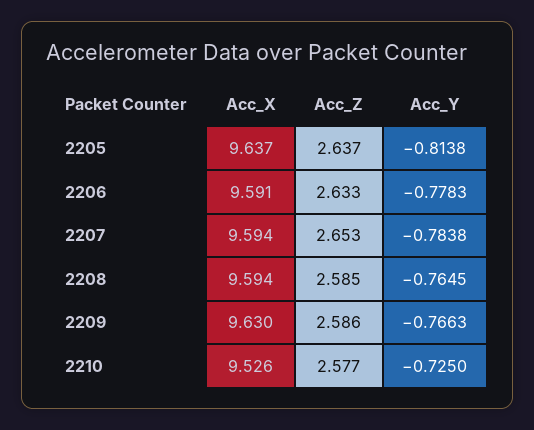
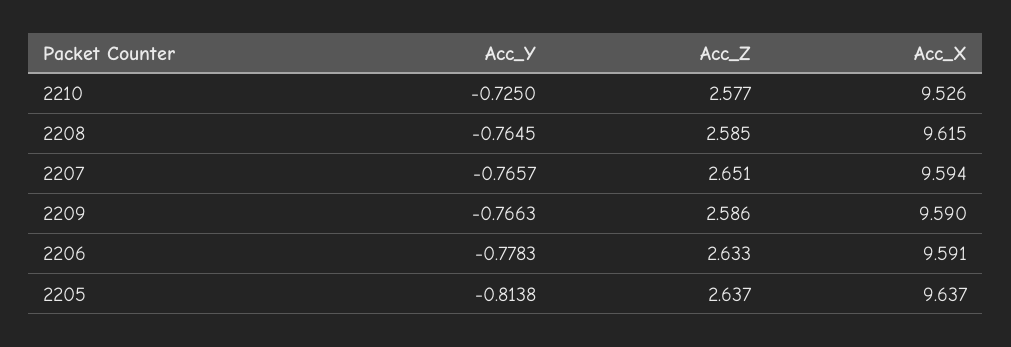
Acc_Z, 2207: 2.653 -> 2.651
Acc_Y, 2207: -0.7838 -> -0.7657
Acc_X, 2208: 9.594 -> 9.615
Acc_X, 2209: 9.63 -> 9.59

